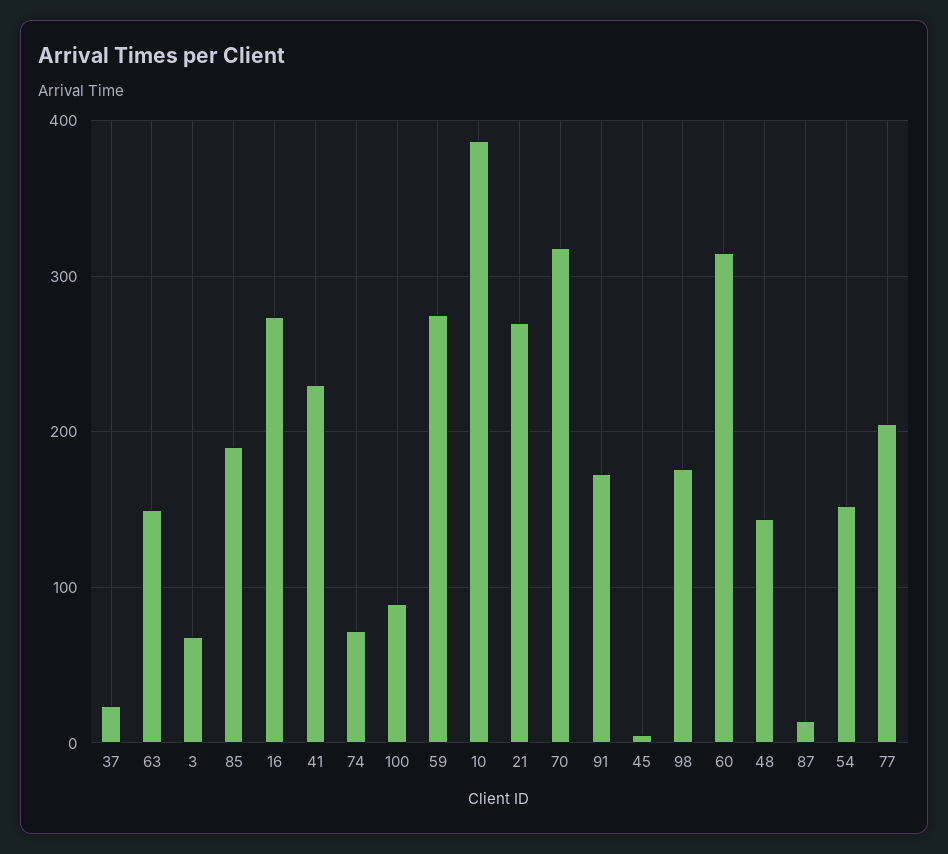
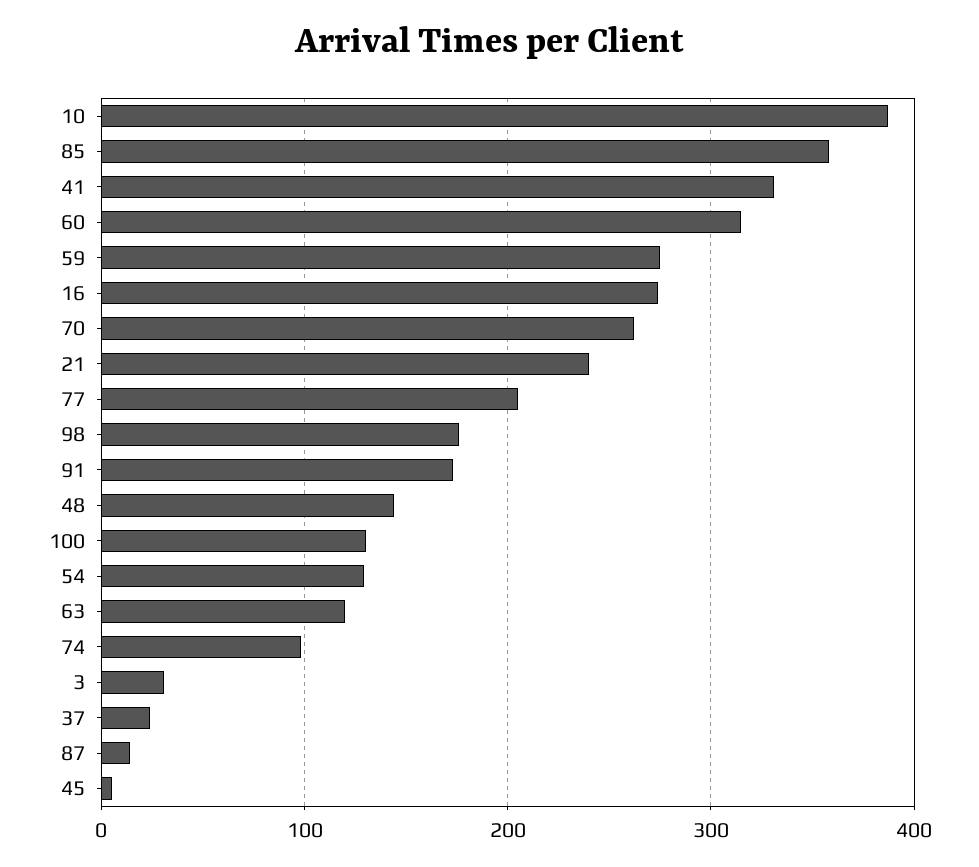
63: 150 -> 120
3: 70 -> 30
85: 190 -> 360
41: 230 -> 330
74: 70 -> 100
100: 90 -> 130
21: 270 -> 240
70: 320 -> 260
54: 150 -> 130

